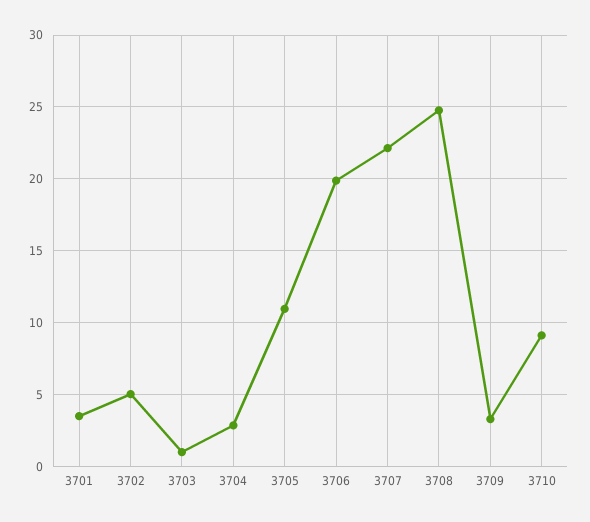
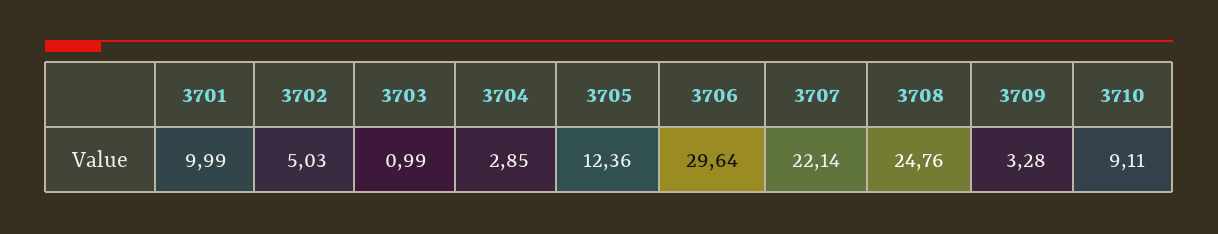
3701: 3.5 -> 9.99
3705: 11 -> 12.36
3706: 20 -> 29.64

